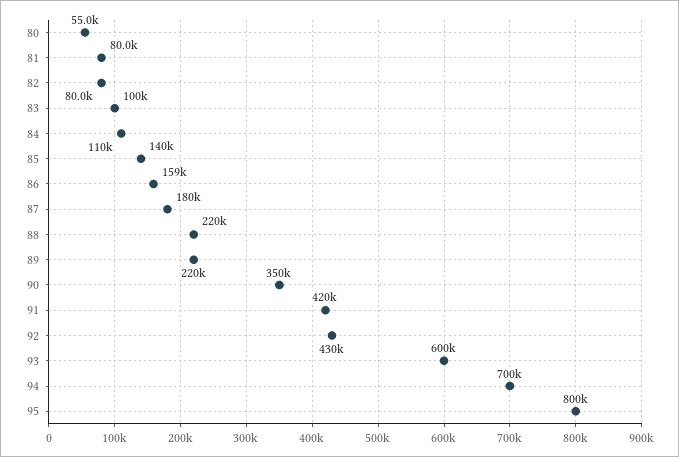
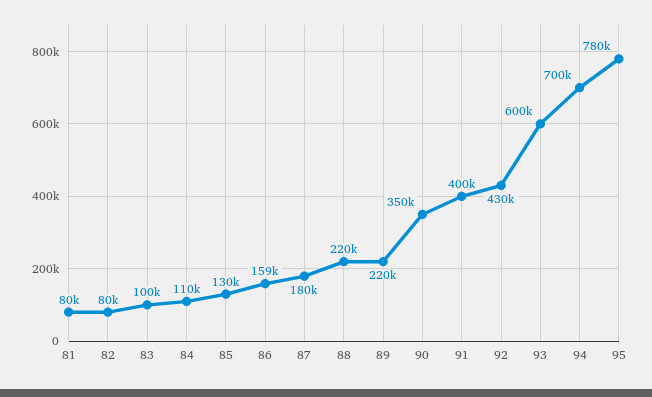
80: 55000 -> none
85: 140000 -> 130000
91: 420000 -> 400000
95: 800000 -> 780000

